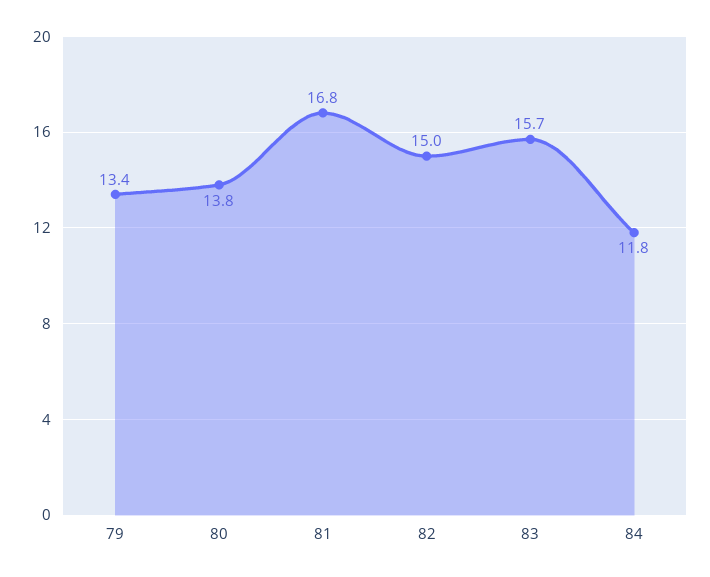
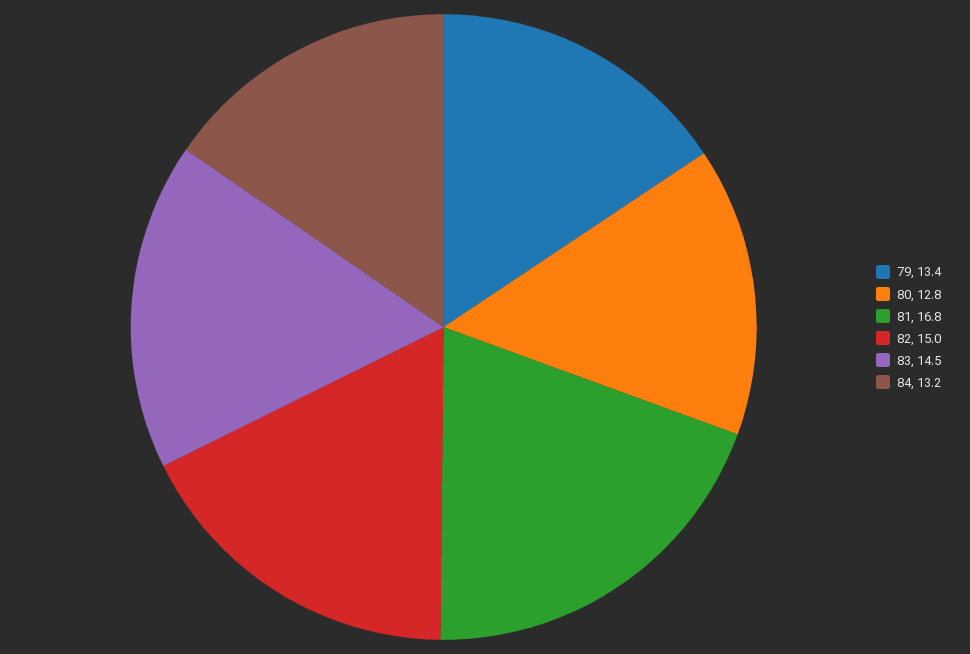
80: 13.8 -> 12.8
83: 15.7 -> 14.5
84: 11.8 -> 13.2

